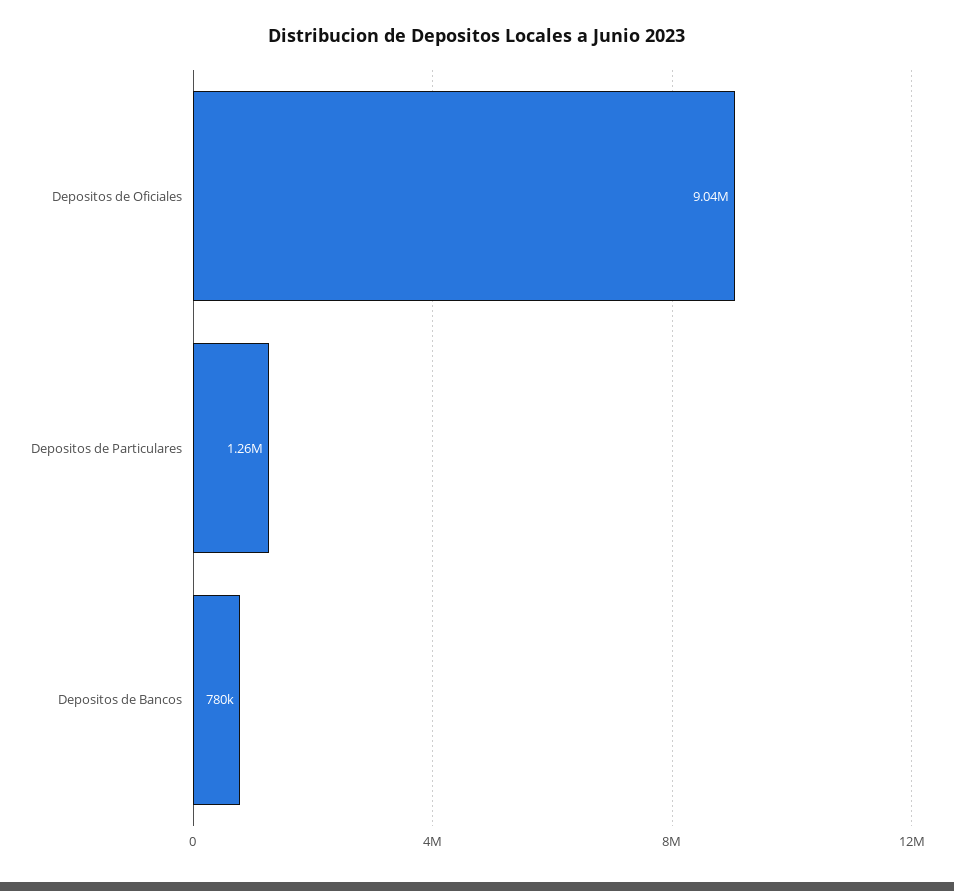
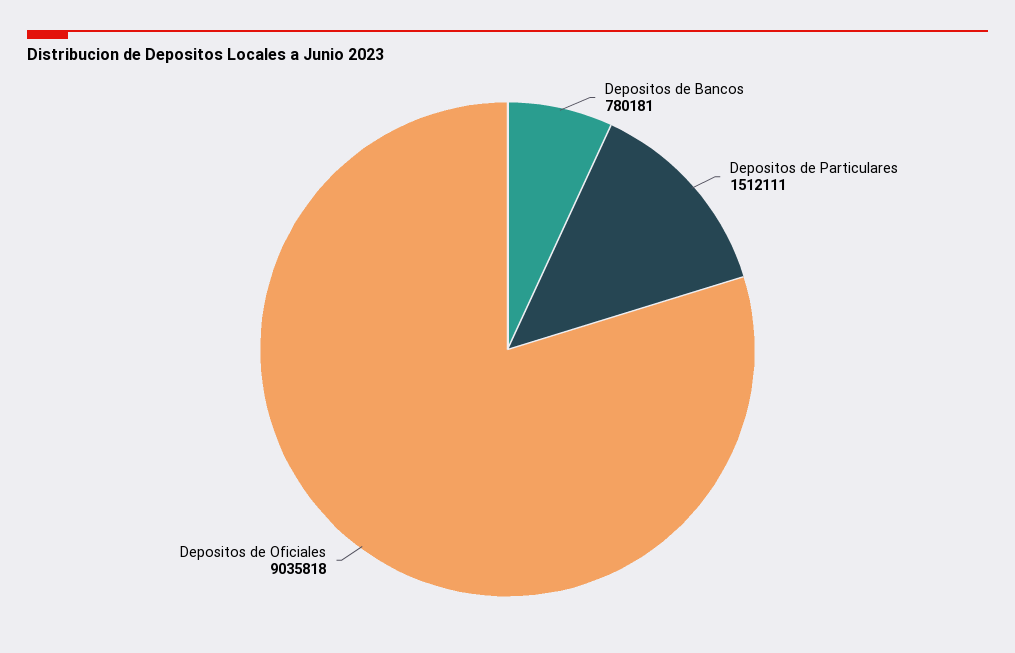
Depositos de Particulares: 1260000 -> 1512111

